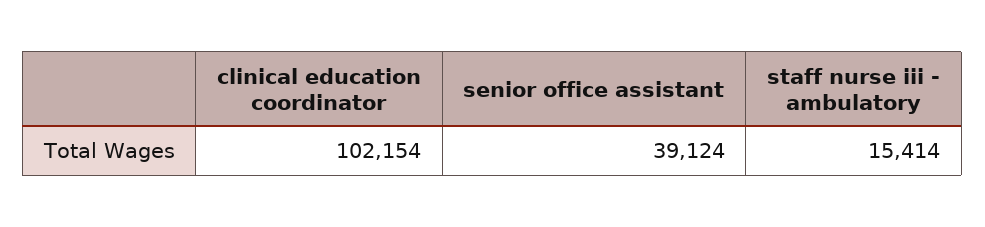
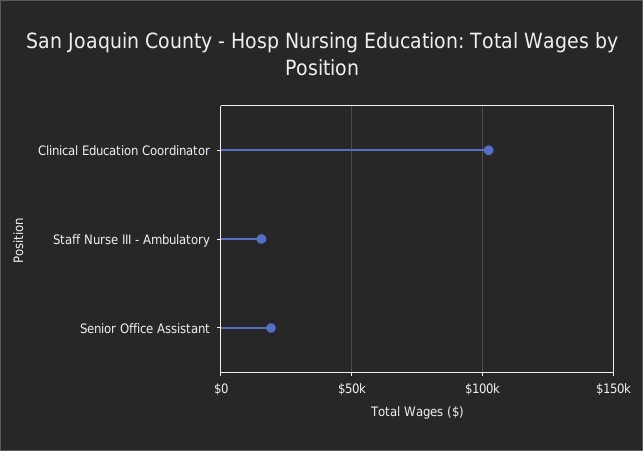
senior office assistant: 39124 -> 20000

